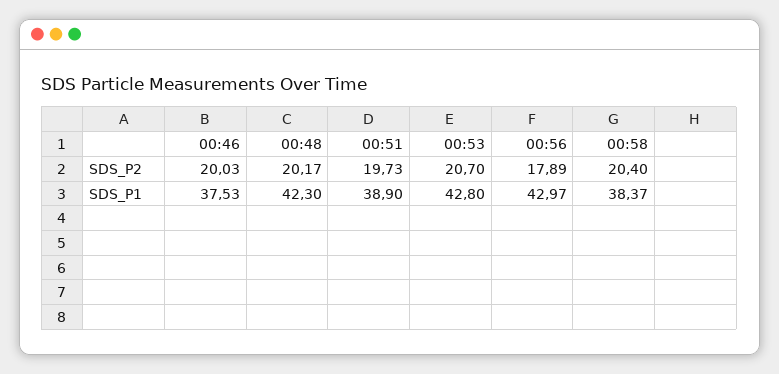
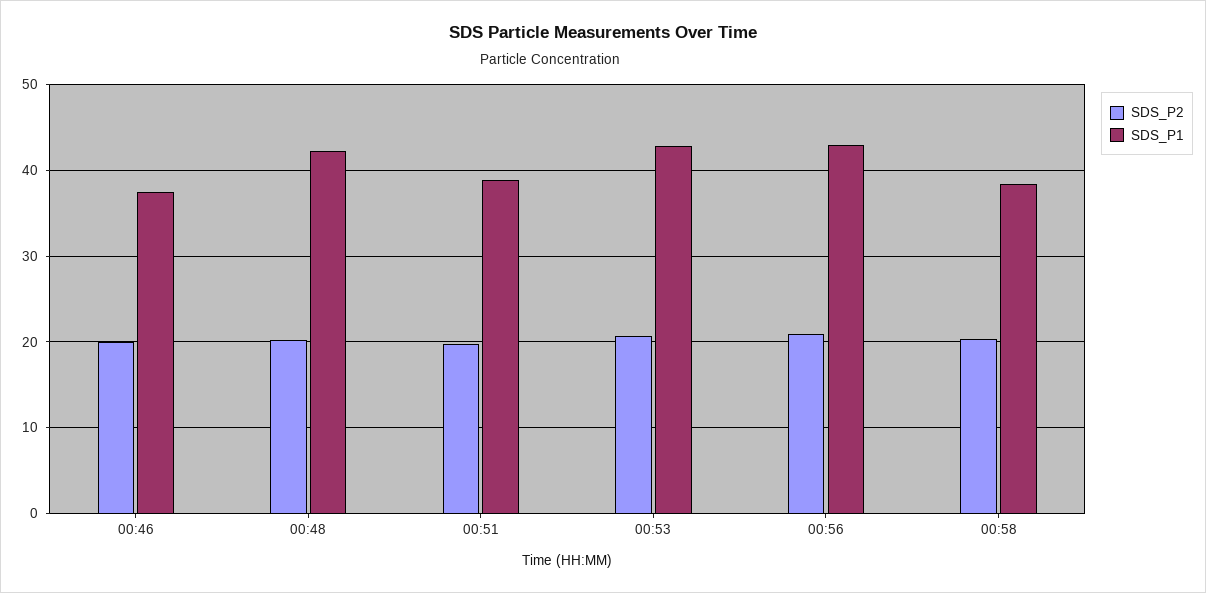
SDS_P2, 00:56: 17.89 -> 21

